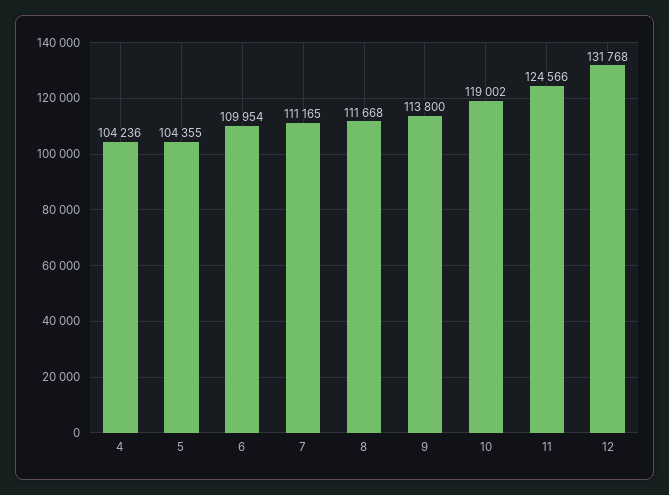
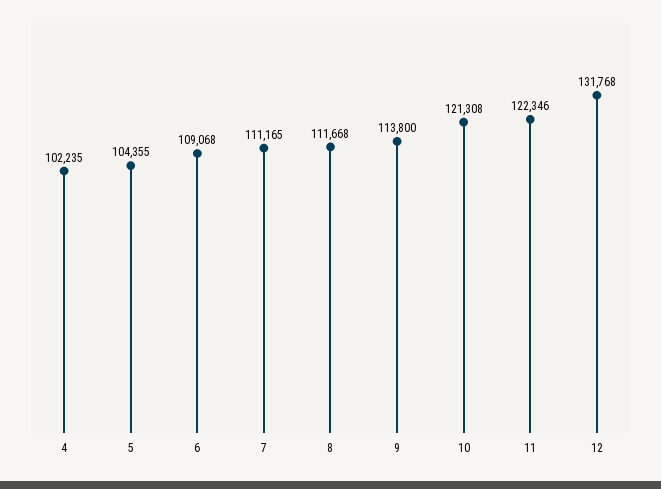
4: 104236 -> 102235
6: 109954 -> 109068
10: 119002 -> 121308
11: 124566 -> 122346

